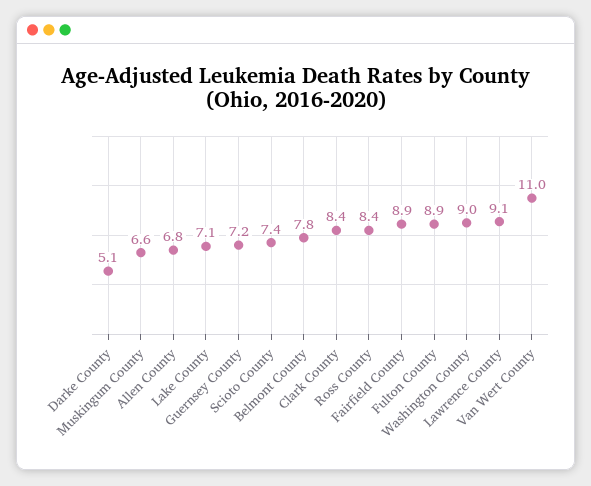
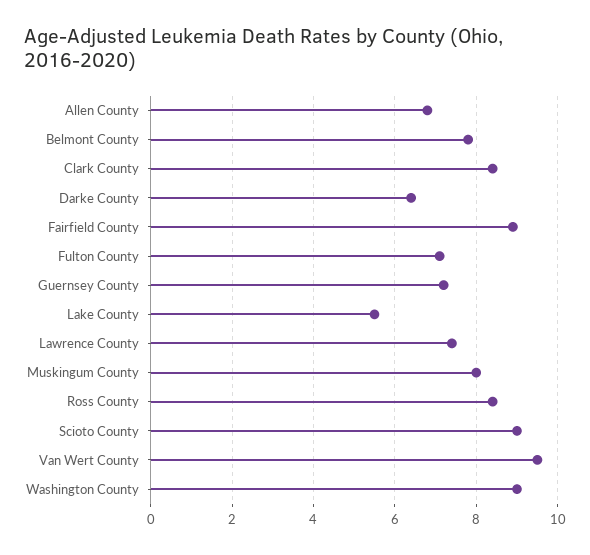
Darke County: 5.1 -> 6.5
Muskingum County: 6.6 -> 8
Lake County: 7.1 -> 5.5
Scioto County: 7.4 -> 9
Fulton County: 8.9 -> 7
Lawrence County: 9.1 -> 7.5
Van Wert County: 11 -> 9.5

